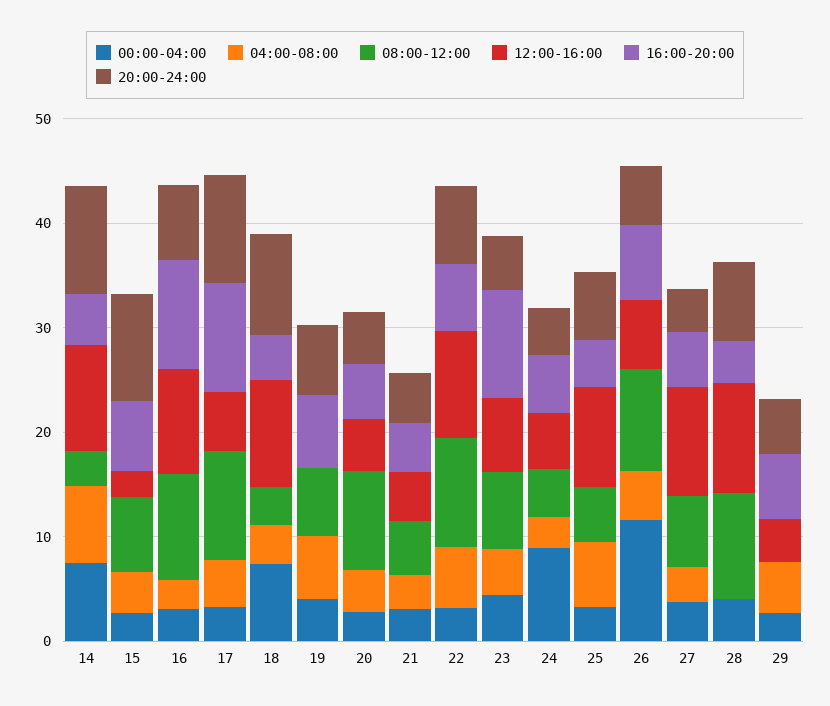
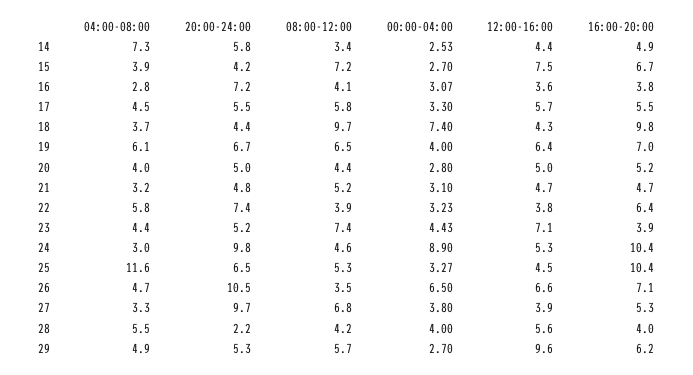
00:00-04:00, 14: 8 -> 2.53
12:00-16:00, 14: 10 -> 4.4
20:00-24:00, 14: 10 -> 5.8
12:00-16:00, 15: 2 -> 7.5
20:00-24:00, 15: 10 -> 4.2
08:00-12:00, 16: 10 -> 4.1
12:00-16:00, 16: 10 -> 3.6
16:00-20:00, 16: 10 -> 3.8
08:00-12:00, 17: 10 -> 5.8
16:00-20:00, 17: 10 -> 5.5
20:00-24:00, 17: 10 -> 5.5
08:00-12:00, 18: 4 -> 9.7
12:00-16:00, 18: 10 -> 4.3
16:00-20:00, 18: 4 -> 9.8
20:00-24:00, 18: 10 -> 4.4
12:00-16:00, 19: 0 -> 6.4
08:00-12:00, 20: 10 -> 4.4
08:00-12:00, 22: 10 -> 3.9
12:00-16:00, 22: 10 -> 3.8
16:00-20:00, 23: 10 -> 3.9
16:00-20:00, 24: 6 -> 10.4
20:00-24:00, 24: 4 -> 9.8
04:00-08:00, 25: 6 -> 11.6
12:00-16:00, 25: 10 -> 4.5
16:00-20:00, 25: 4 -> 10.4
00:00-04:00, 26: 12 -> 6.5
08:00-12:00, 26: 10 -> 3.5
20:00-24:00, 26: 6 -> 10.5
12:00-16:00, 27: 10 -> 3.9
20:00-24:00, 27: 4 -> 9.7
04:00-08:00, 28: 0 -> 5.5
08:00-12:00, 28: 10 -> 4.2
12:00-16:00, 28: 10 -> 5.6
20:00-24:00, 28: 8 -> 2.2
08:00-12:00, 29: 0 -> 5.7
12:00-16:00, 29: 4 -> 9.6

